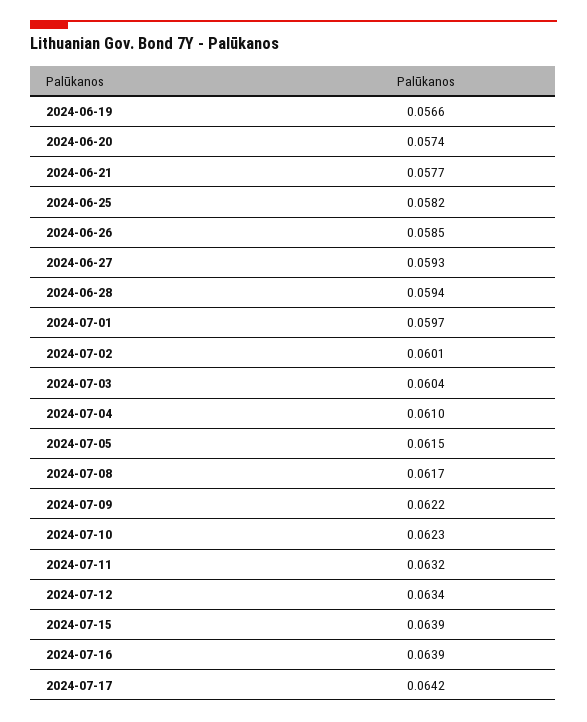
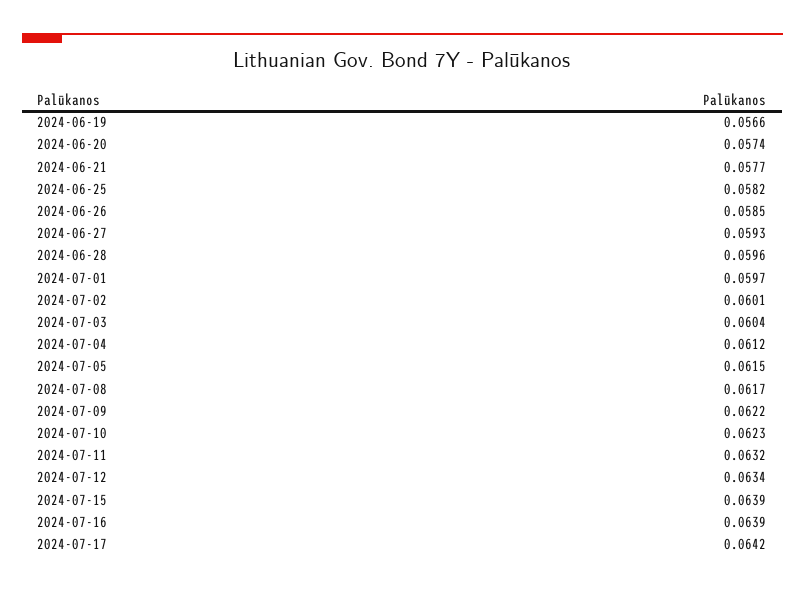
2024-06-28: 0.0594 -> 0.0596
2024-07-04: 0.061 -> 0.0612

